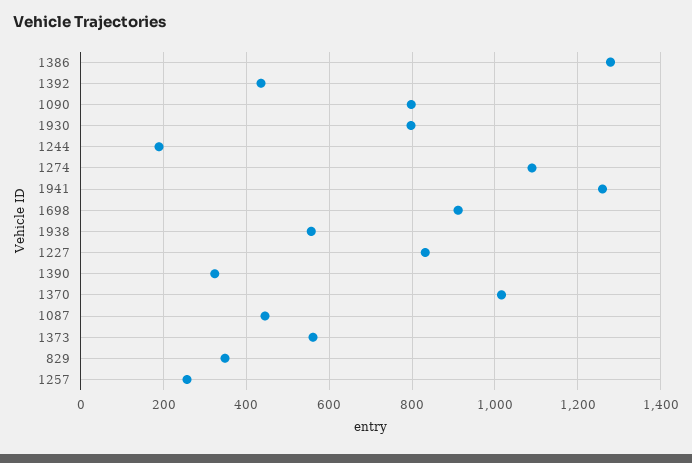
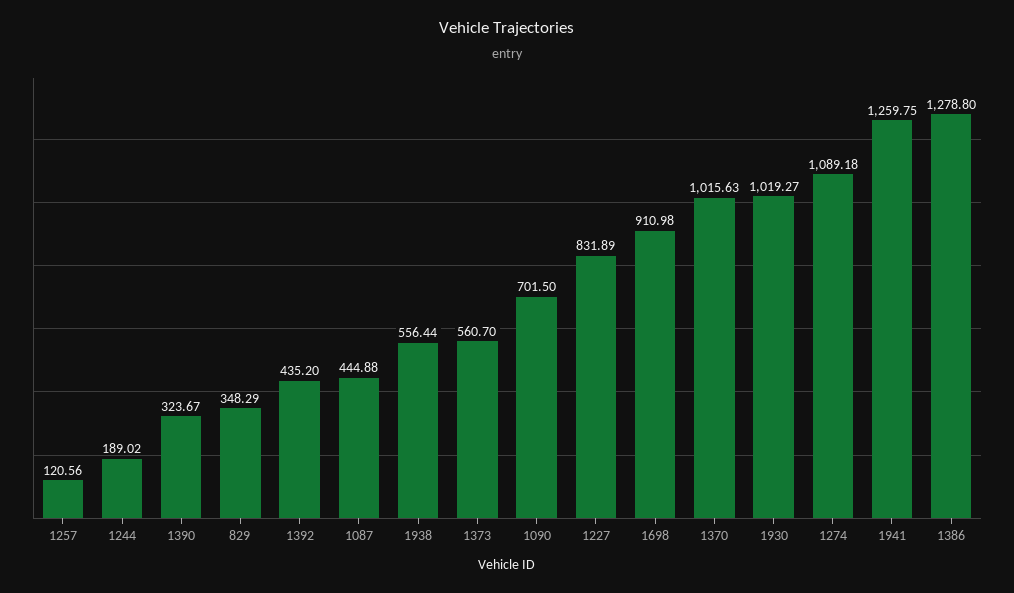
1090: 800 -> 701.5
1930: 800 -> 1019.27
1257: 260 -> 120.56

